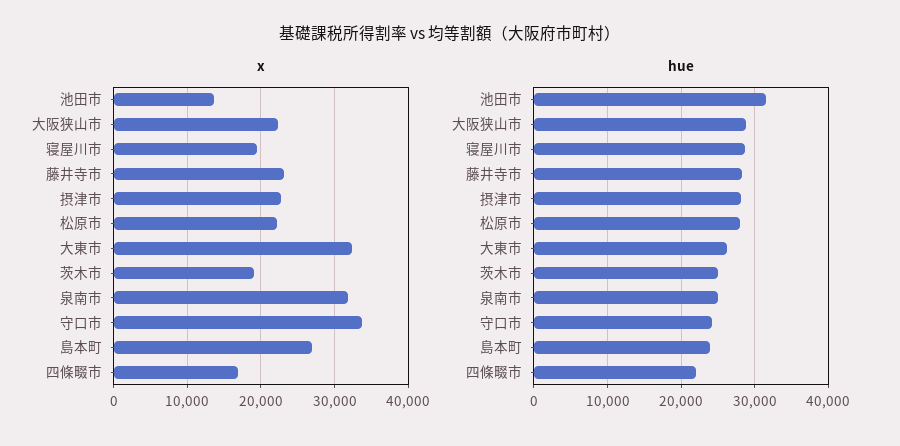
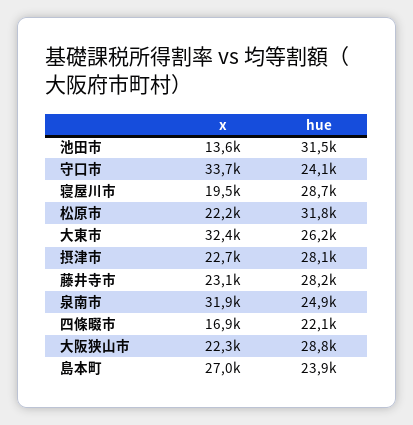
x, 茨木市: 19000 -> none
hue, 松原市: 28000 -> 31800
hue, 茨木市: 25000 -> none

